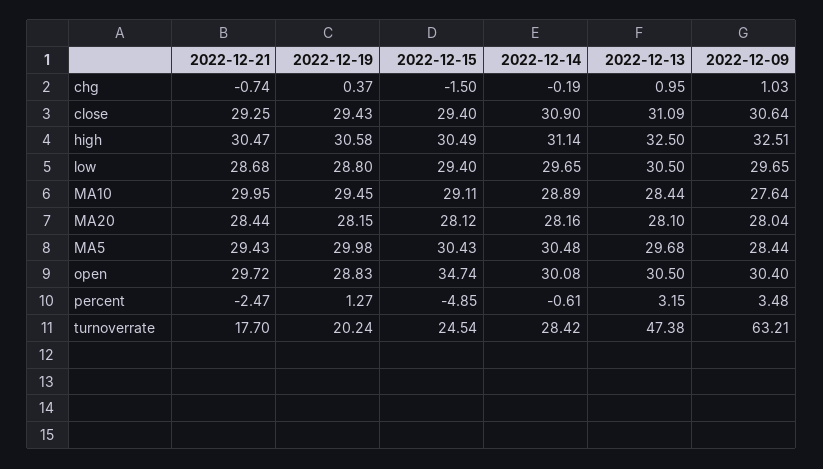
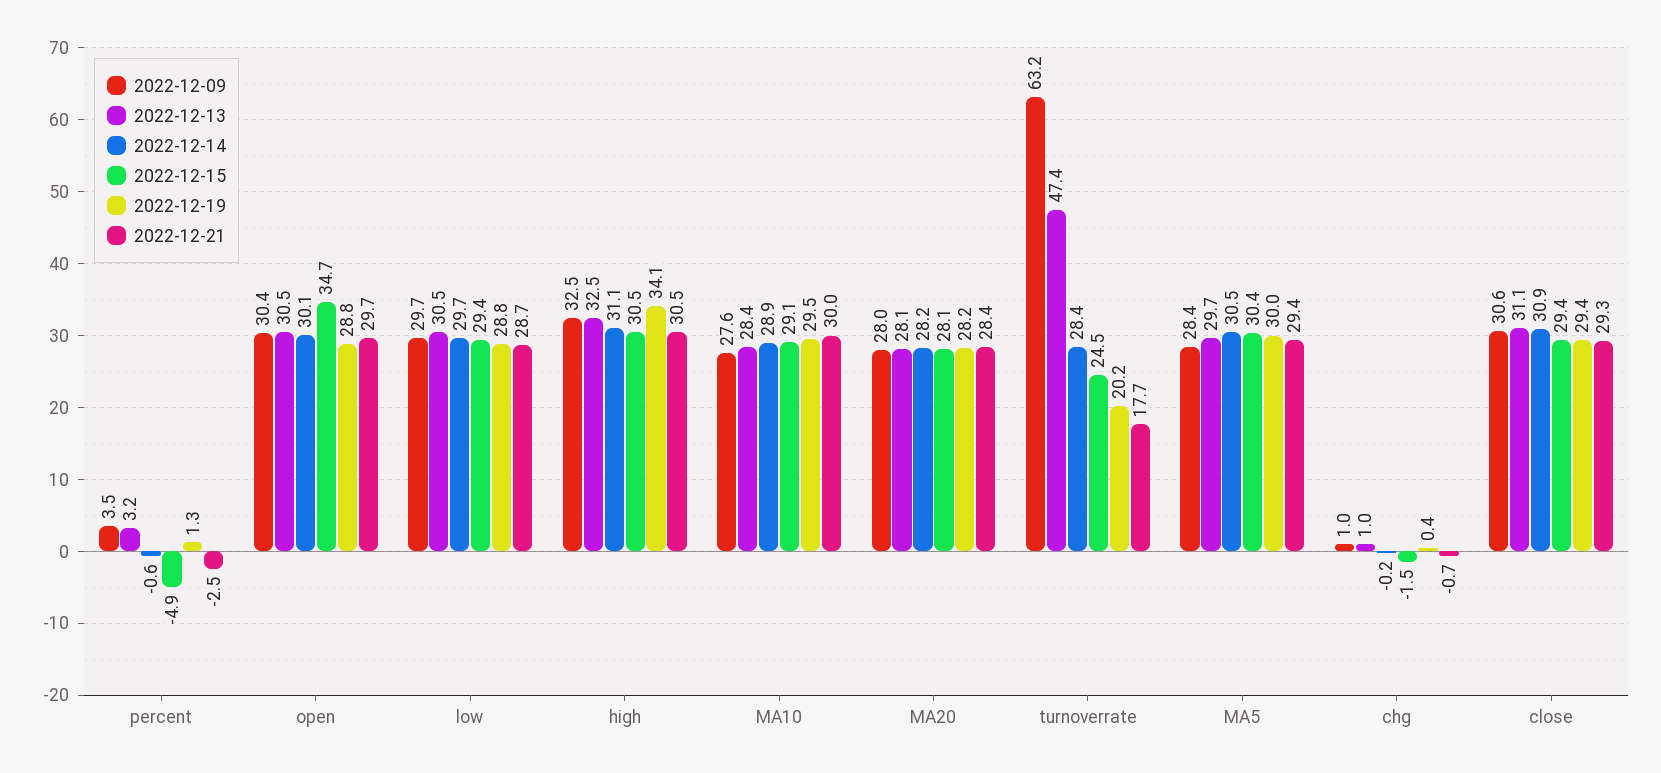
2022-12-19, high: 30.58 -> 34.1

